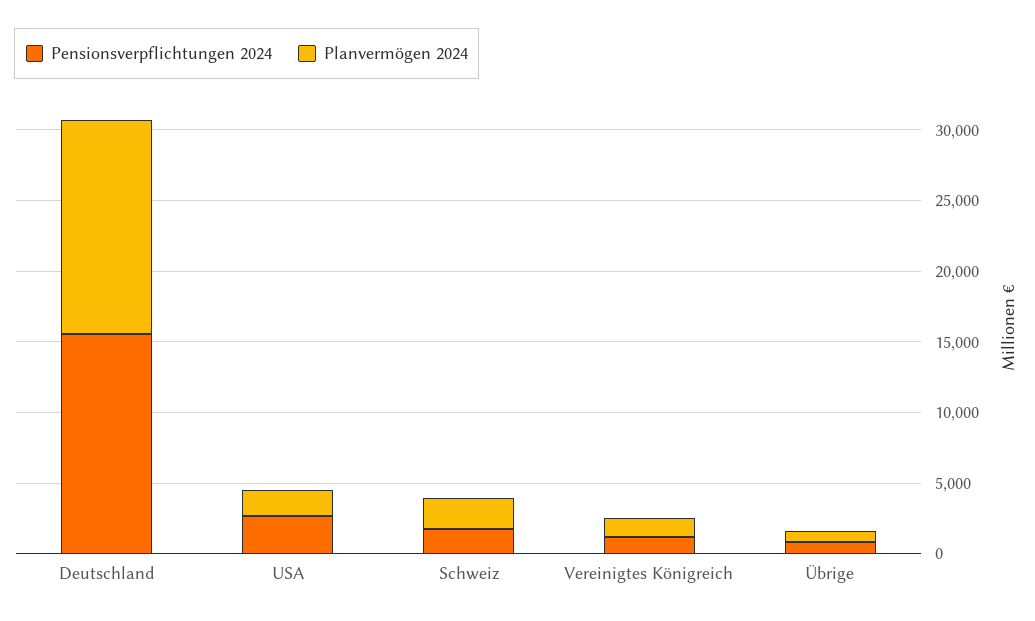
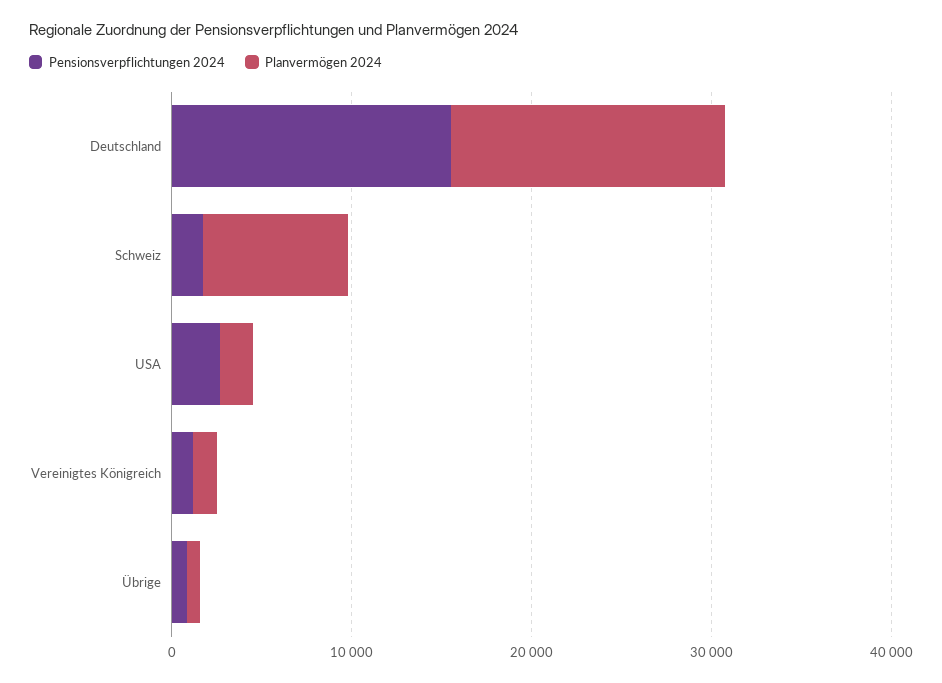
Planvermögen 2024, Schweiz: 2000 -> 8000

